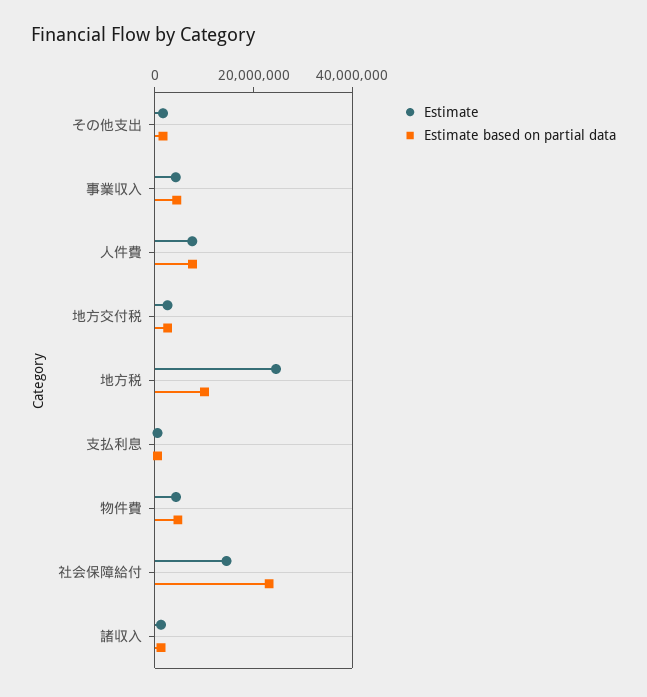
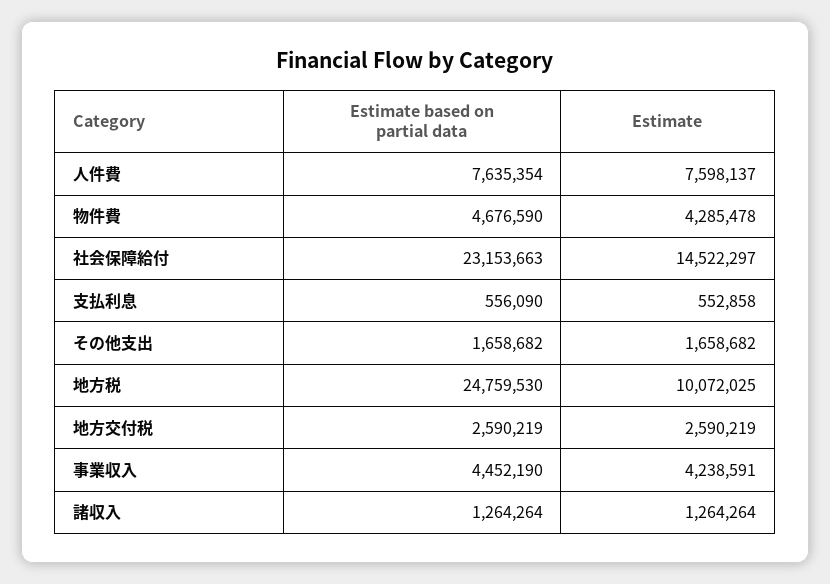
Estimate, 地方税: 25000000 -> 10072025
Estimate based on partial data, 地方税: 10000000 -> 24759530

